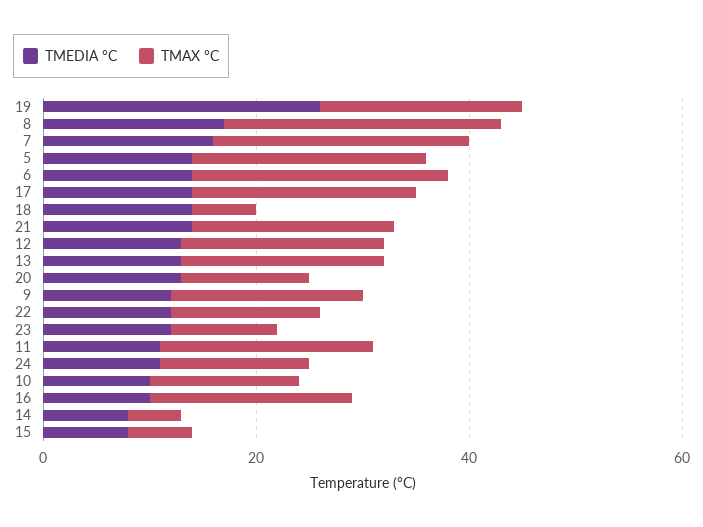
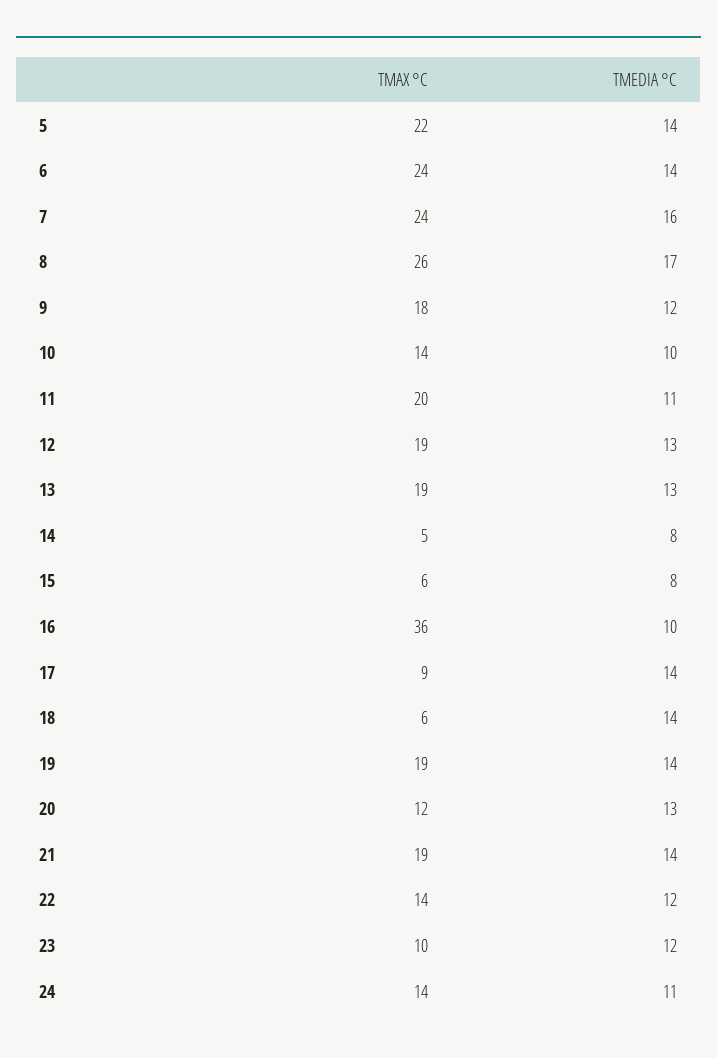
TMEDIA °C, 19: 25 -> 14
TMAX °C, 17: 20 -> 9
TMAX °C, 16: 20 -> 36

